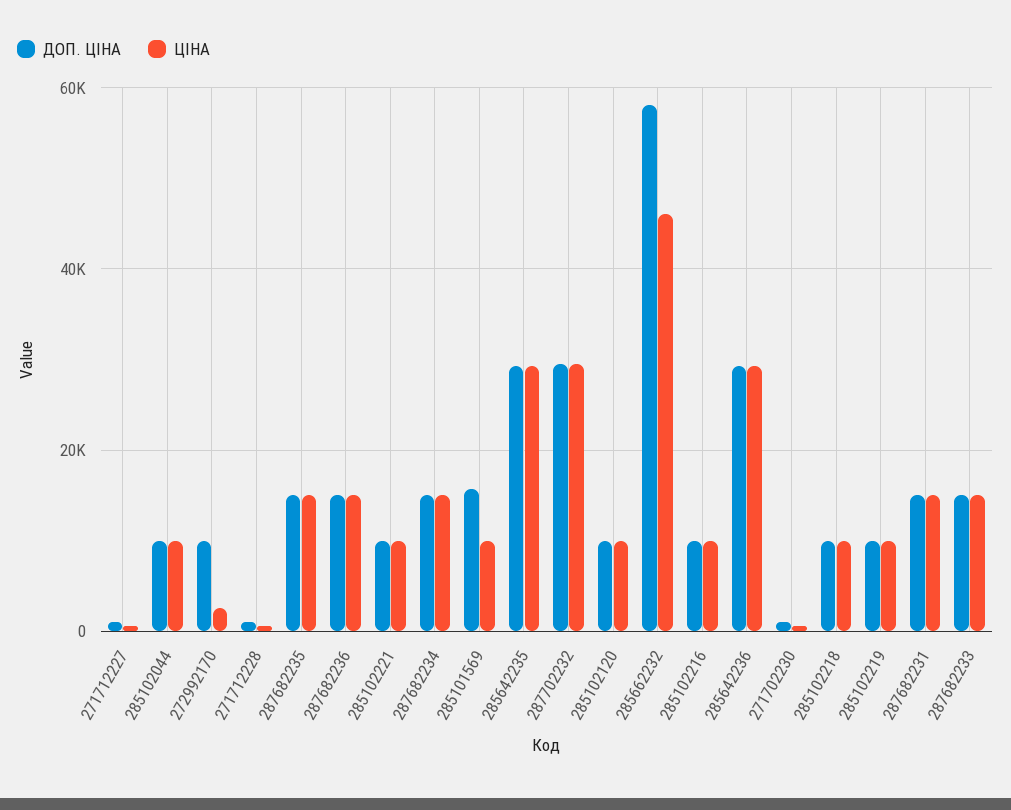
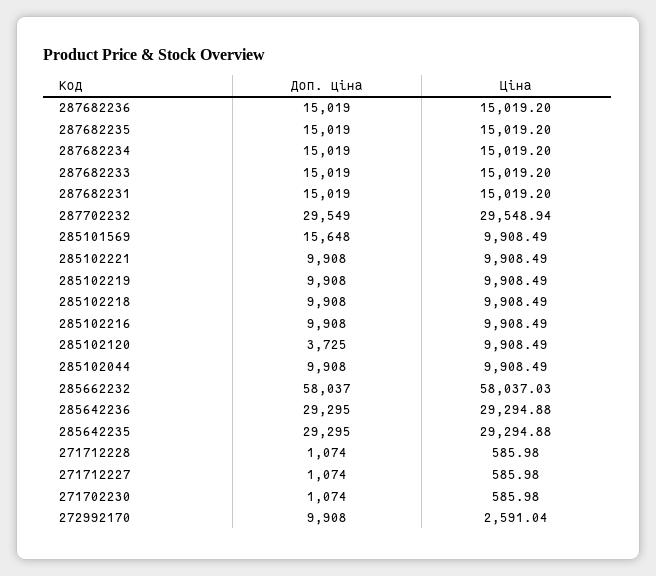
ДОП. ЦІНА, 285102120: 10000 -> 3725
ЦІНА, 285662232: 46000 -> 58037.03

